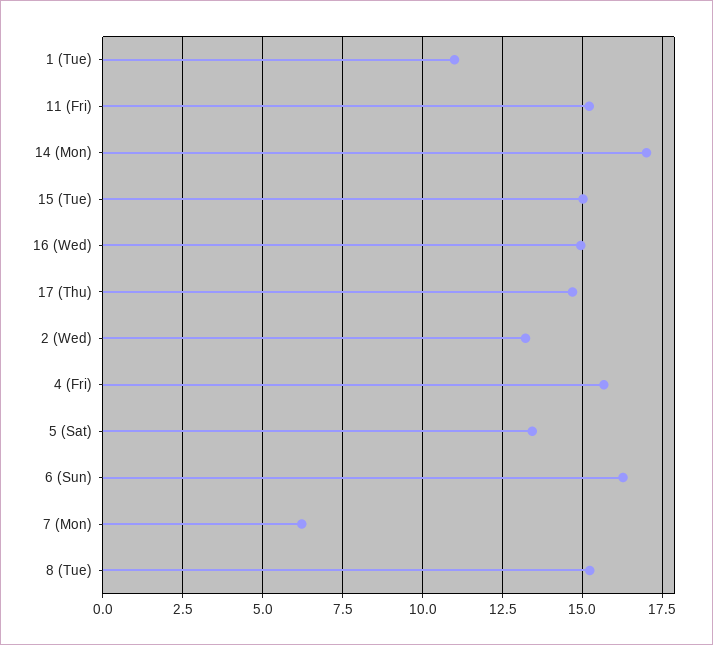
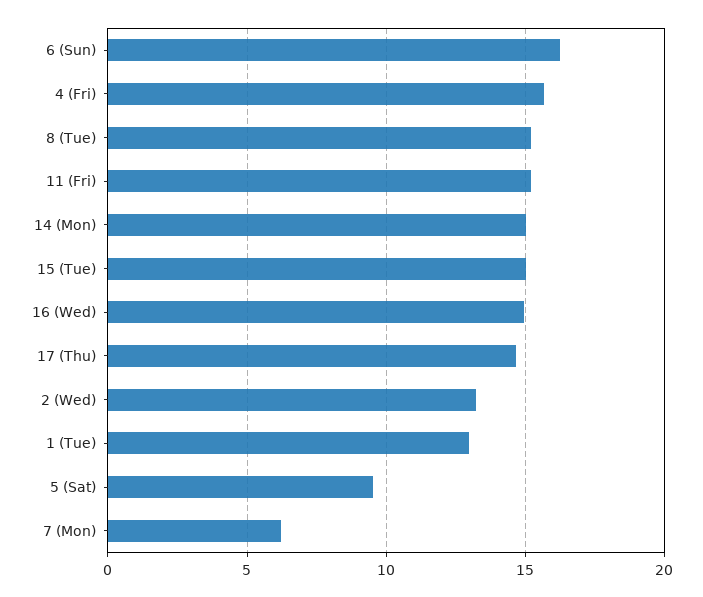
1 (Tue): 11 -> 13
14 (Mon): 17 -> 15
5 (Sat): 13.5 -> 9.5

